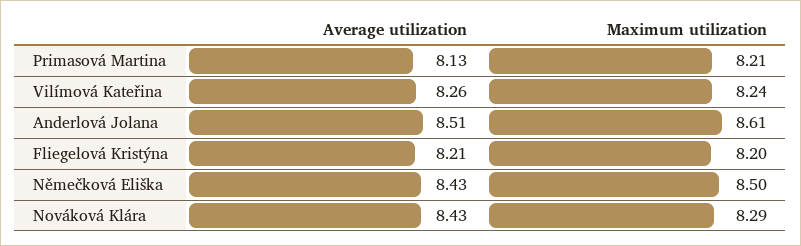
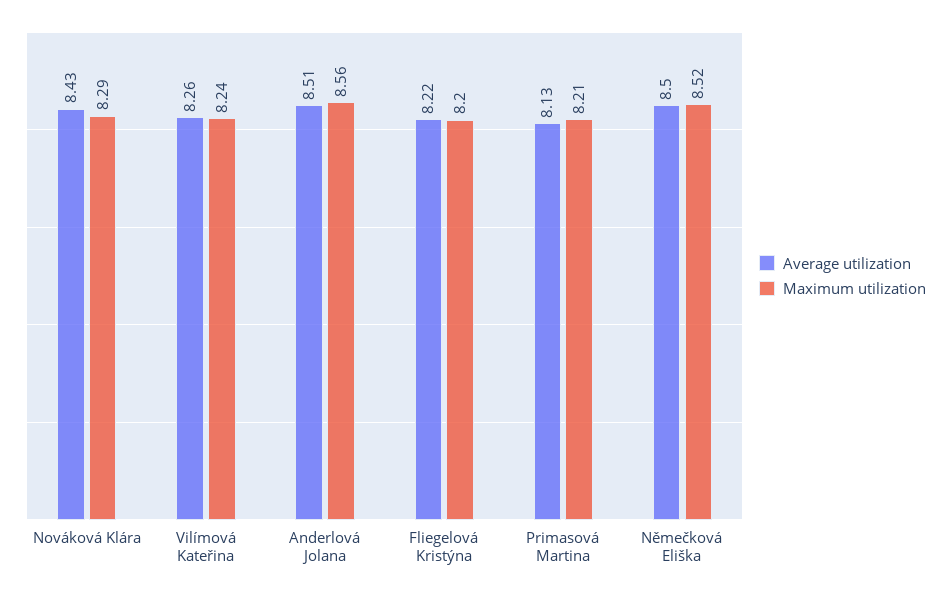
Maximum utilization, Anderlová Jolana: 8.61 -> 8.56
Average utilization, Fliegelová Kristýna: 8.21 -> 8.22
Average utilization, Němečková Eliška: 8.43 -> 8.5
Maximum utilization, Němečková Eliška: 8.5 -> 8.52

